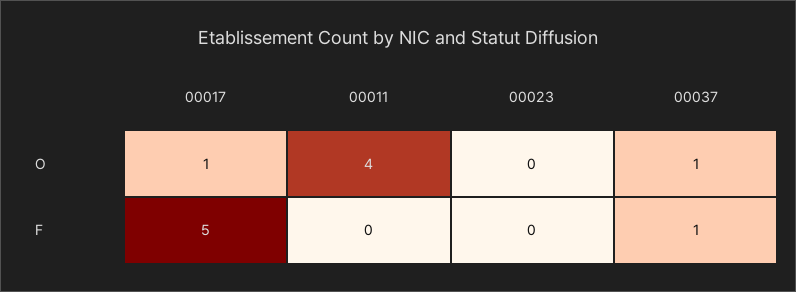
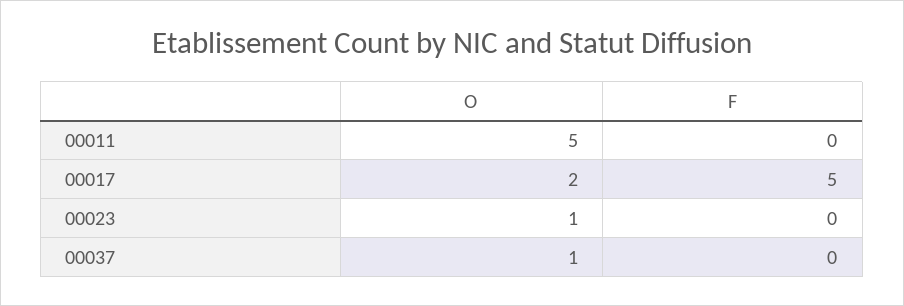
00017, O: 1 -> 2
00011, O: 4 -> 5
00023, O: 0 -> 1
00037, F: 1 -> 0

